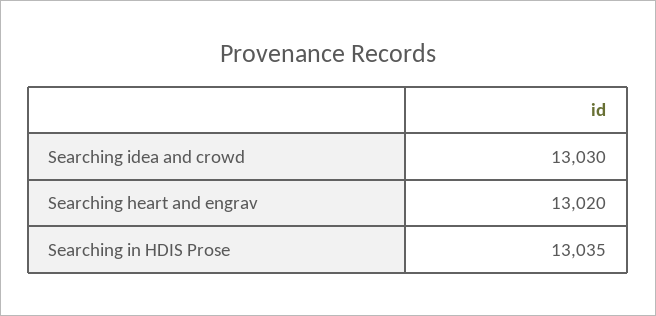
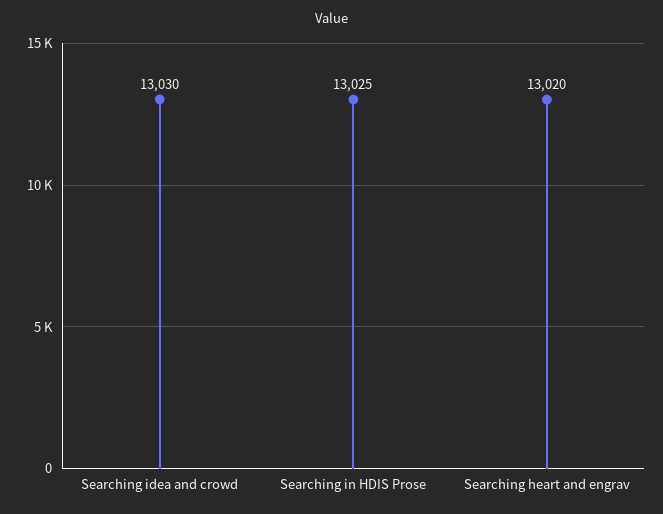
Searching in HDIS Prose: 13035 -> 13025

